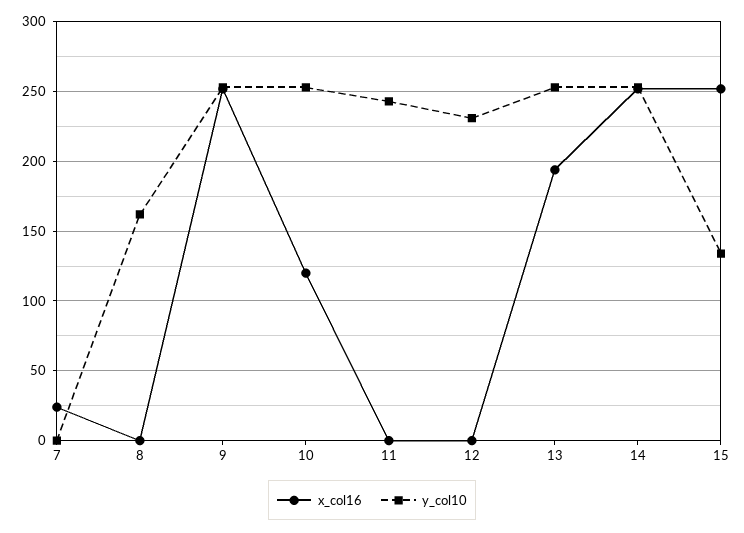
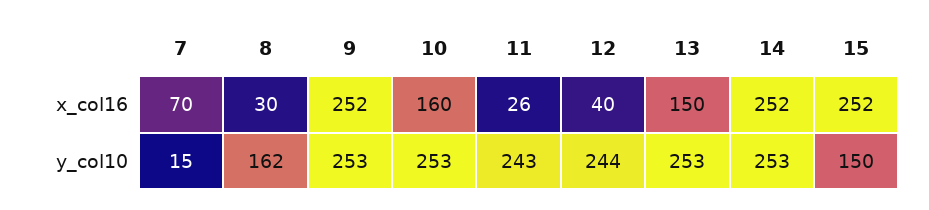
x_col16, 7: 25 -> 70
y_col10, 7: 0 -> 15
x_col16, 8: 0 -> 30
x_col16, 10: 120 -> 160
x_col16, 11: 0 -> 26
x_col16, 12: 0 -> 40
y_col10, 12: 230 -> 244
x_col16, 13: 195 -> 150
y_col10, 15: 135 -> 150

